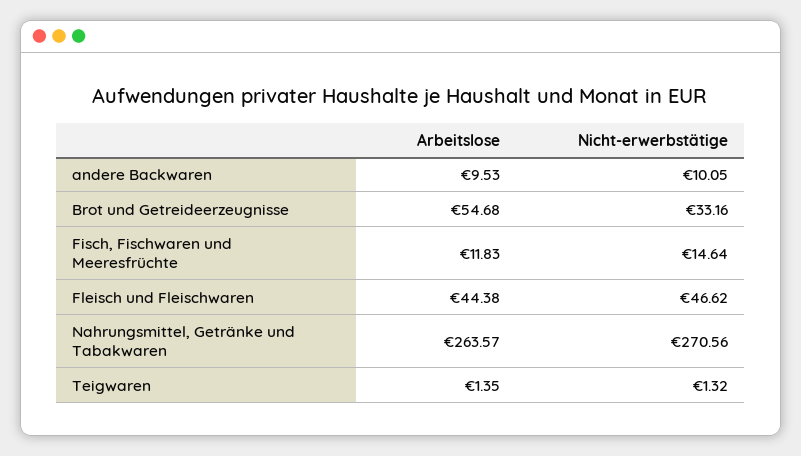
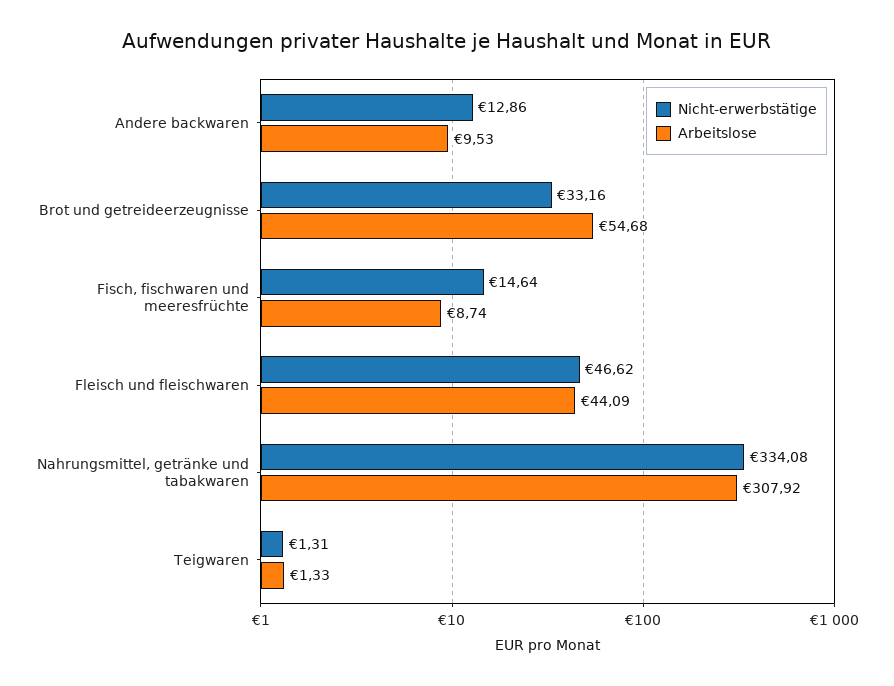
Nicht-erwerbstätige, andere Backwaren: 10.05 -> 12.86
Arbeitslose, Fisch, Fischwaren und Meeresfrüchte: 11.83 -> 8.74
Arbeitslose, Fleisch und Fleischwaren: 44.38 -> 44.09
Arbeitslose, Nahrungsmittel, Getränke und Tabakwaren: 263.57 -> 307.92
Nicht-erwerbstätige, Nahrungsmittel, Getränke und Tabakwaren: 270.56 -> 334.08
Arbeitslose, Teigwaren: 1.35 -> 1.33
Nicht-erwerbstätige, Teigwaren: 1.32 -> 1.31

